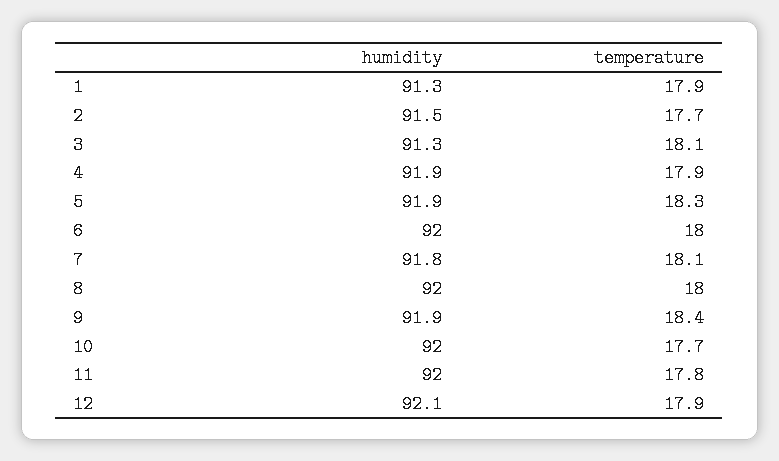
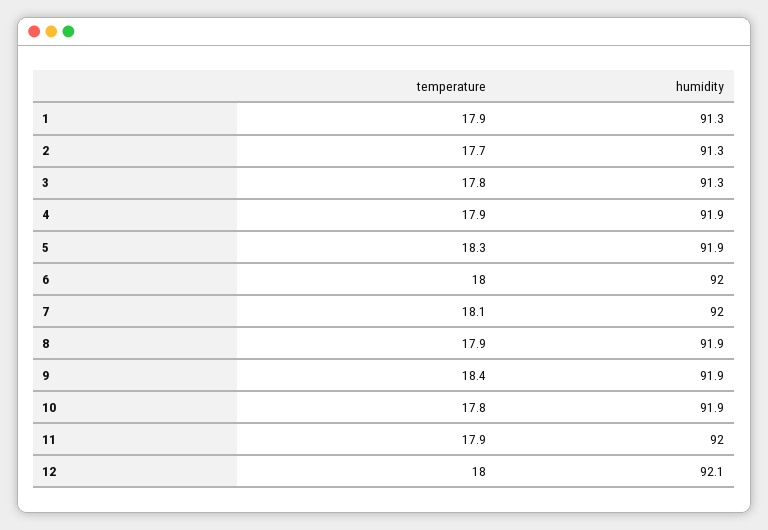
humidity, 2: 91.5 -> 91.3
temperature, 3: 18.1 -> 17.8
humidity, 7: 91.8 -> 92
humidity, 8: 92 -> 91.9
temperature, 8: 18 -> 17.9
humidity, 10: 92 -> 91.9
temperature, 10: 17.7 -> 17.8
temperature, 11: 17.8 -> 17.9
temperature, 12: 17.9 -> 18

